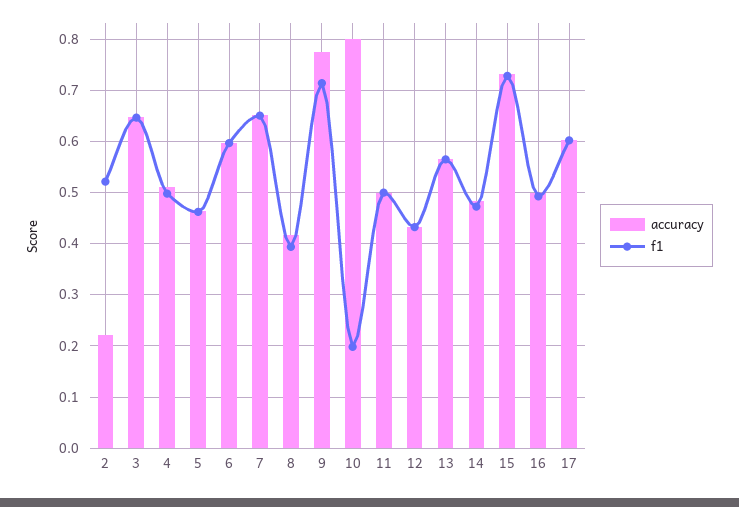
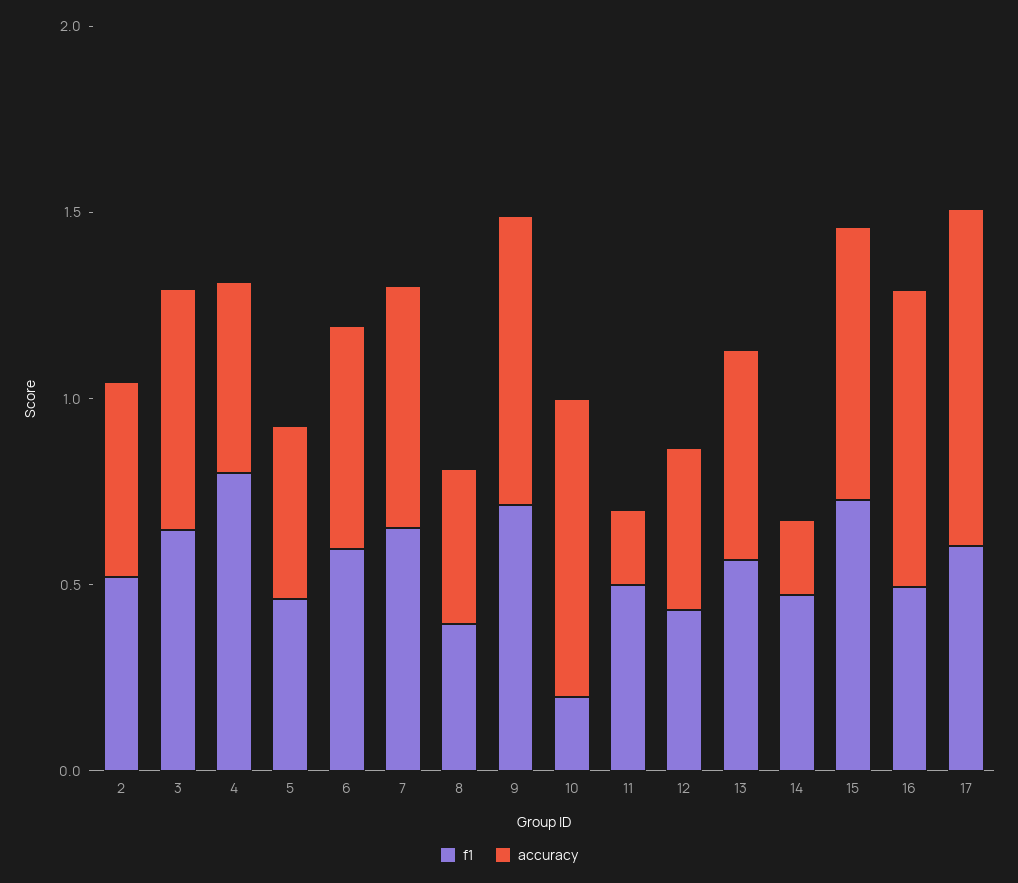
accuracy, 2: 0.22 -> 0.5
f1, 4: 0.5 -> 0.8
accuracy, 11: 0.5 -> 0.2
accuracy, 14: 0.48 -> 0.2
accuracy, 16: 0.5 -> 0.8
accuracy, 17: 0.6 -> 0.9

